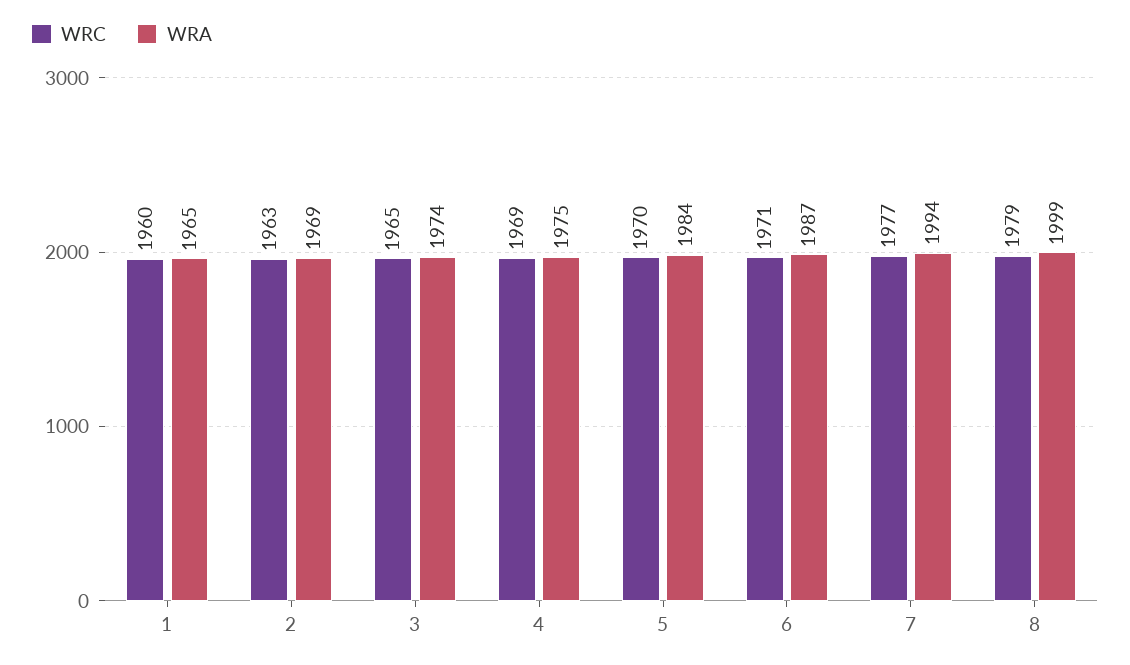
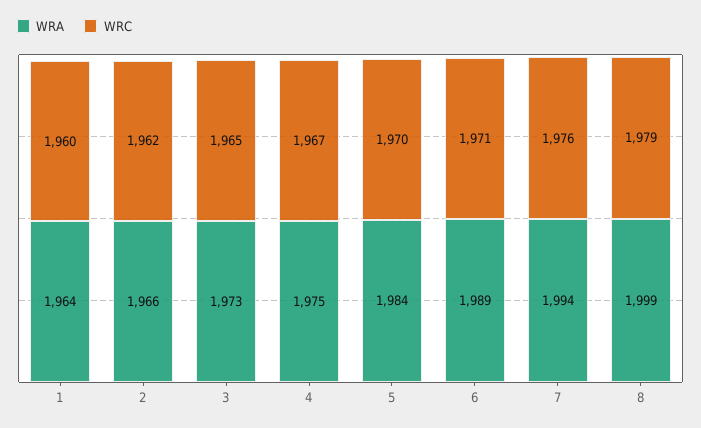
WRA, 1: 1965 -> 1964
WRC, 2: 1963 -> 1962
WRA, 2: 1969 -> 1966
WRA, 3: 1974 -> 1973
WRC, 4: 1969 -> 1967
WRA, 6: 1987 -> 1989
WRC, 7: 1977 -> 1976

